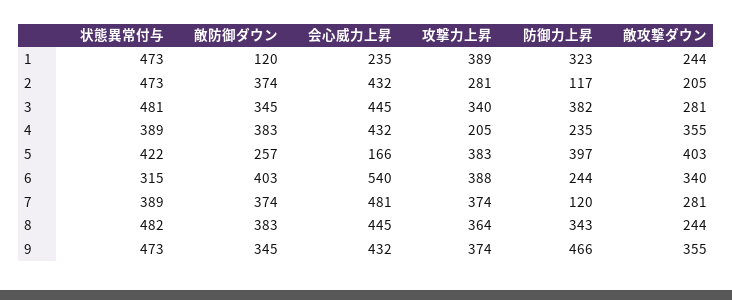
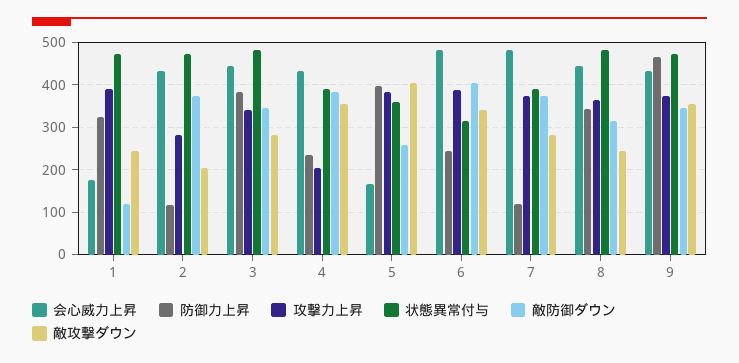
会心威力上昇, 1: 235 -> 180
状態異常付与, 5: 422 -> 360
会心威力上昇, 6: 540 -> 480
敵防御ダウン, 8: 383 -> 320

